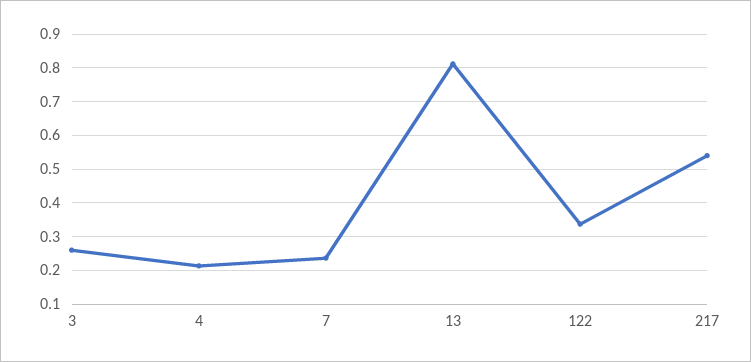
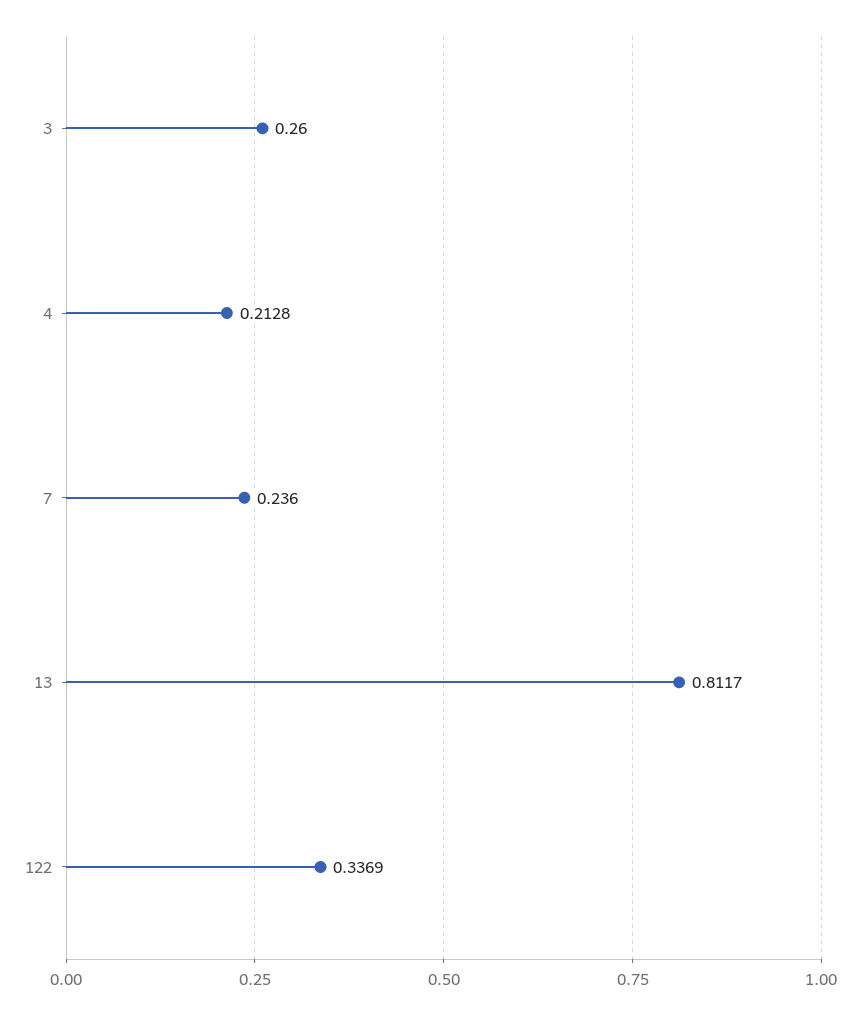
217: 0.54 -> none

